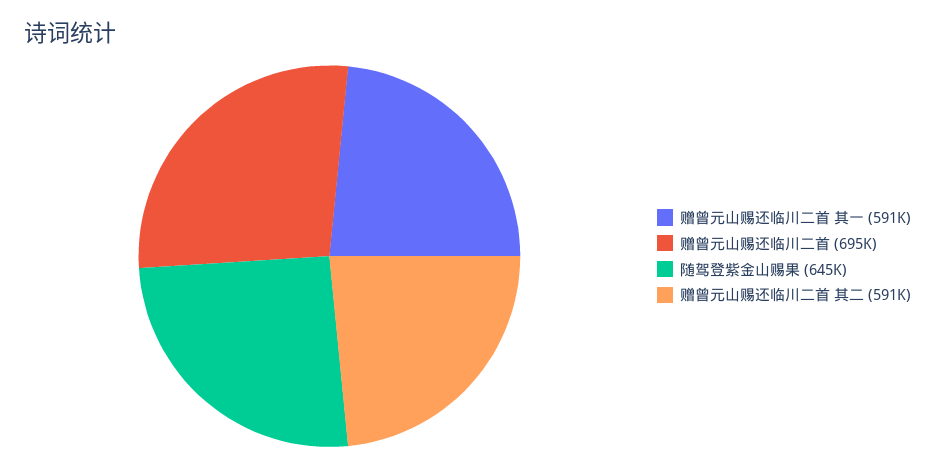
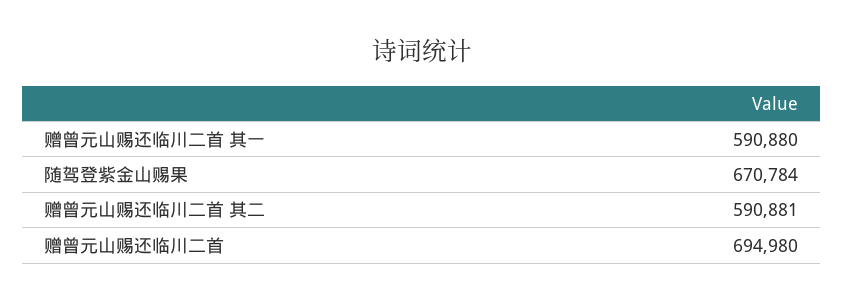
随驾登紫金山赐果: 645000 -> 670784

